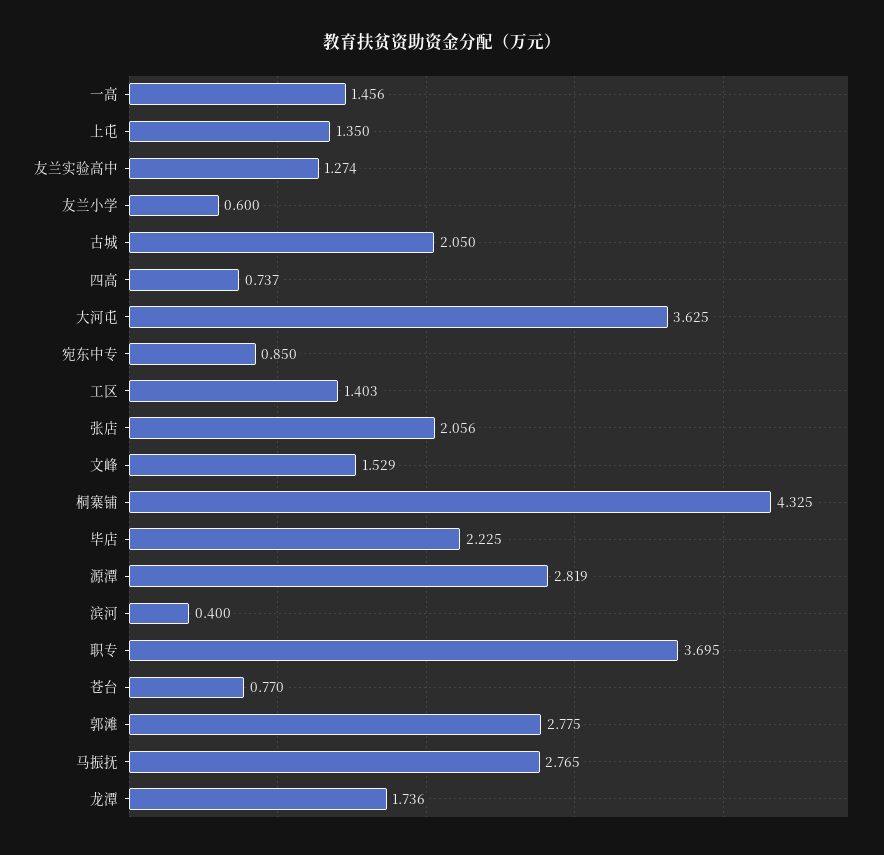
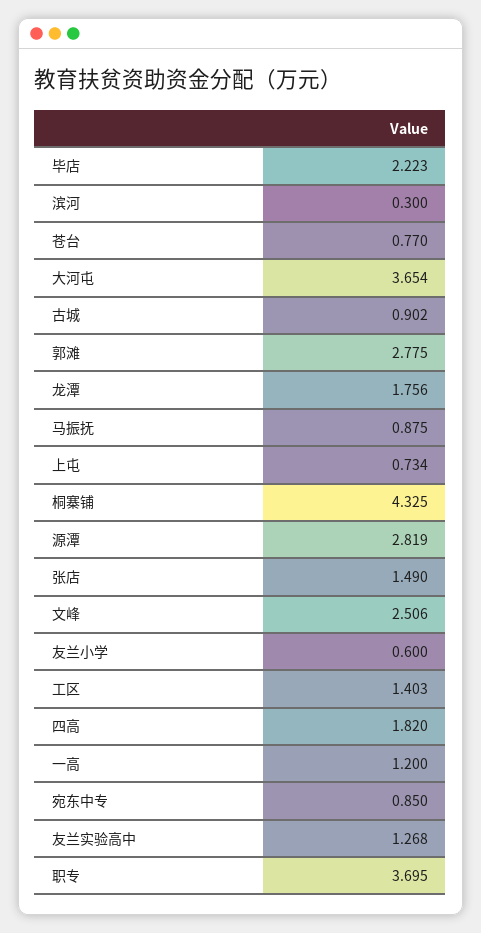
一高: 1.456 -> 1.2
上屯: 1.35 -> 0.734
友兰实验高中: 1.274 -> 1.268
古城: 2.05 -> 0.902
四高: 0.737 -> 1.82
大河屯: 3.625 -> 3.654
张店: 2.056 -> 1.49
文峰: 1.529 -> 2.506
毕店: 2.225 -> 2.223
滨河: 0.4 -> 0.3
马振抚: 2.765 -> 0.875
龙潭: 1.736 -> 1.756

